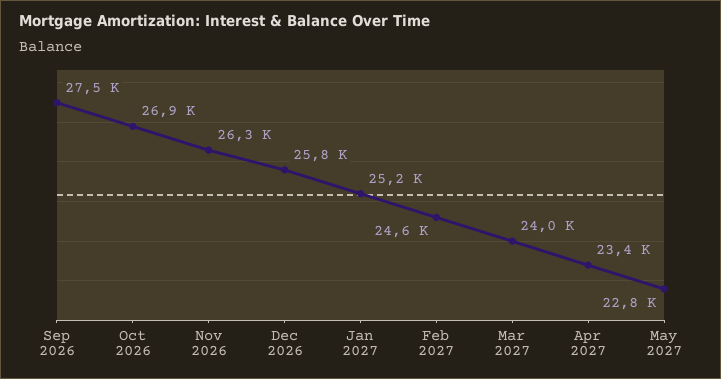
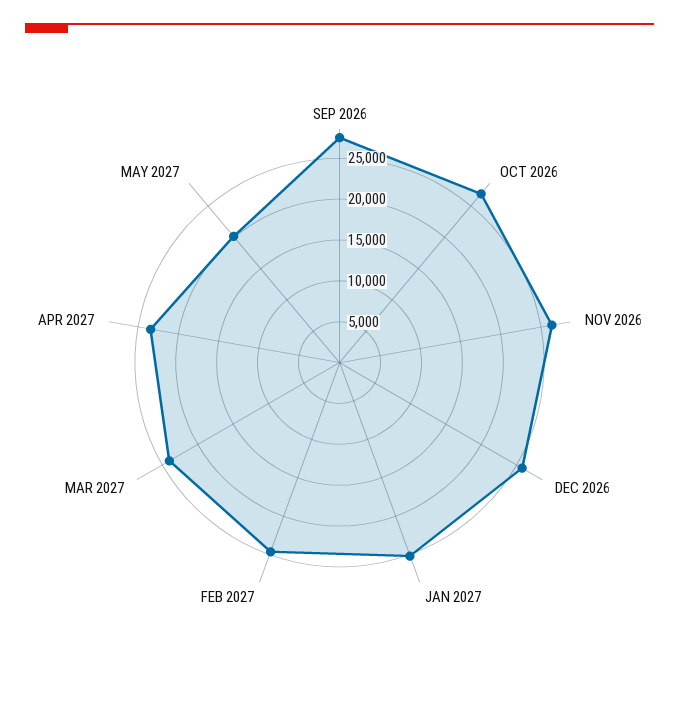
May 2027: 22800 -> 20000

